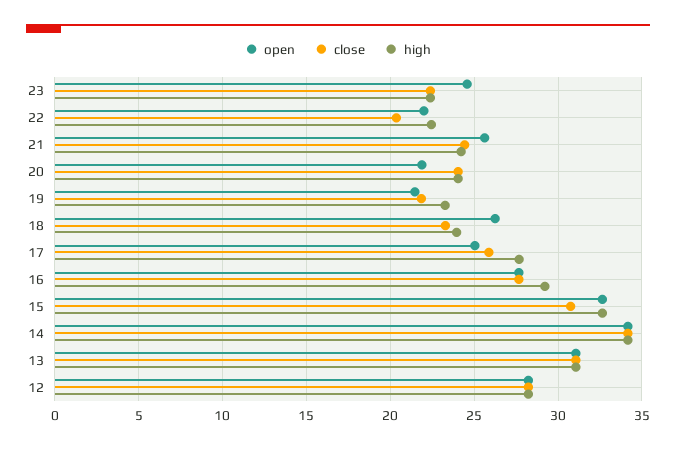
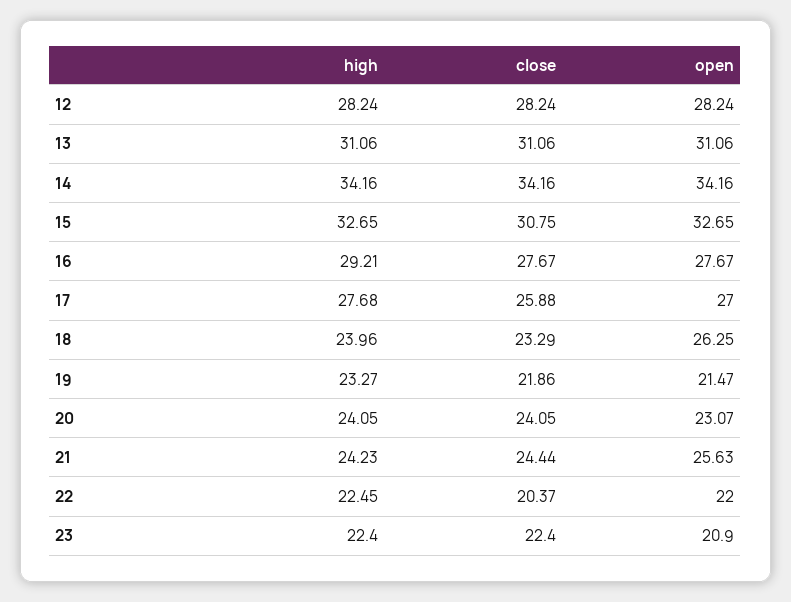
open, 23: 24.5 -> 20.9
open, 20: 22 -> 23.07
open, 17: 25 -> 27

